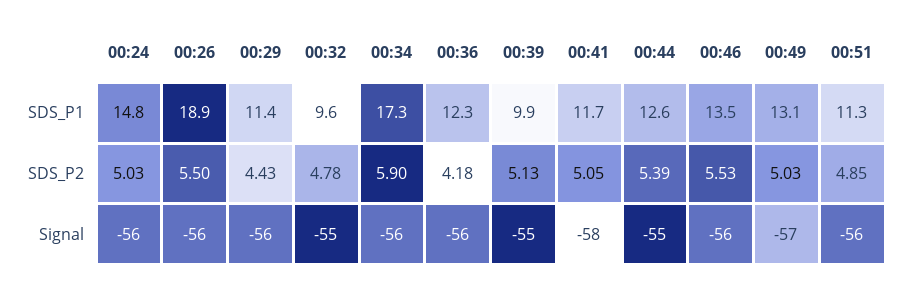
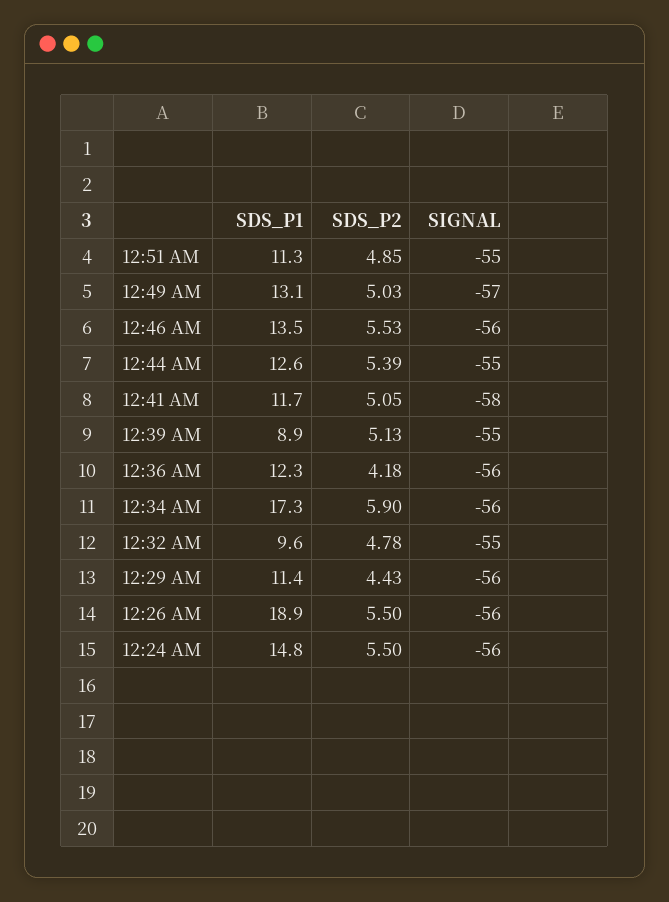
00:39, SDS_P1: 9.9 -> 8.9
00:24, SDS_P2: 5.03 -> 5.5
00:51, Signal: -56 -> -55

